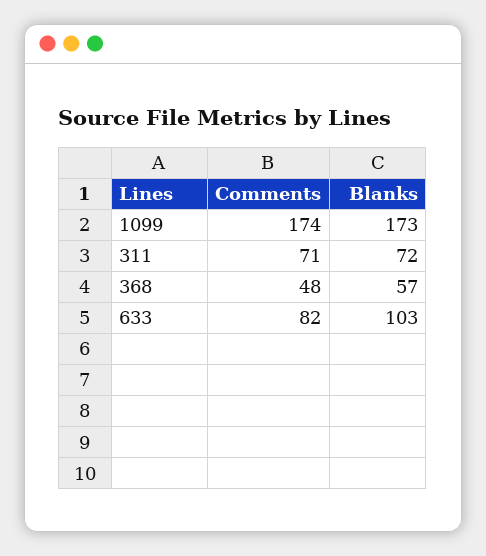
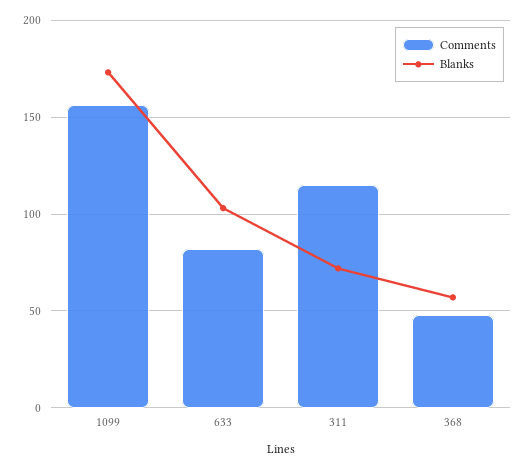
Comments, 1099: 174 -> 155
Comments, 311: 71 -> 115

